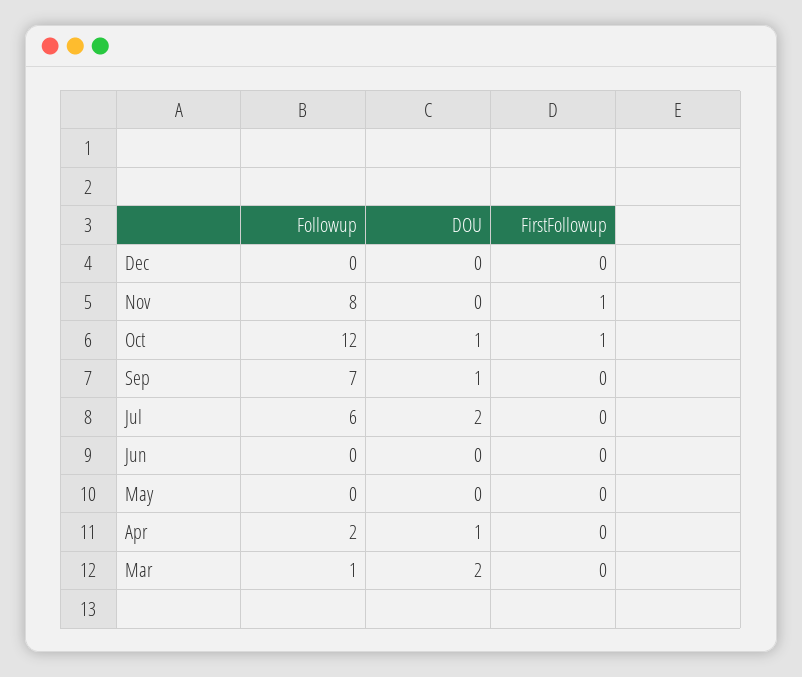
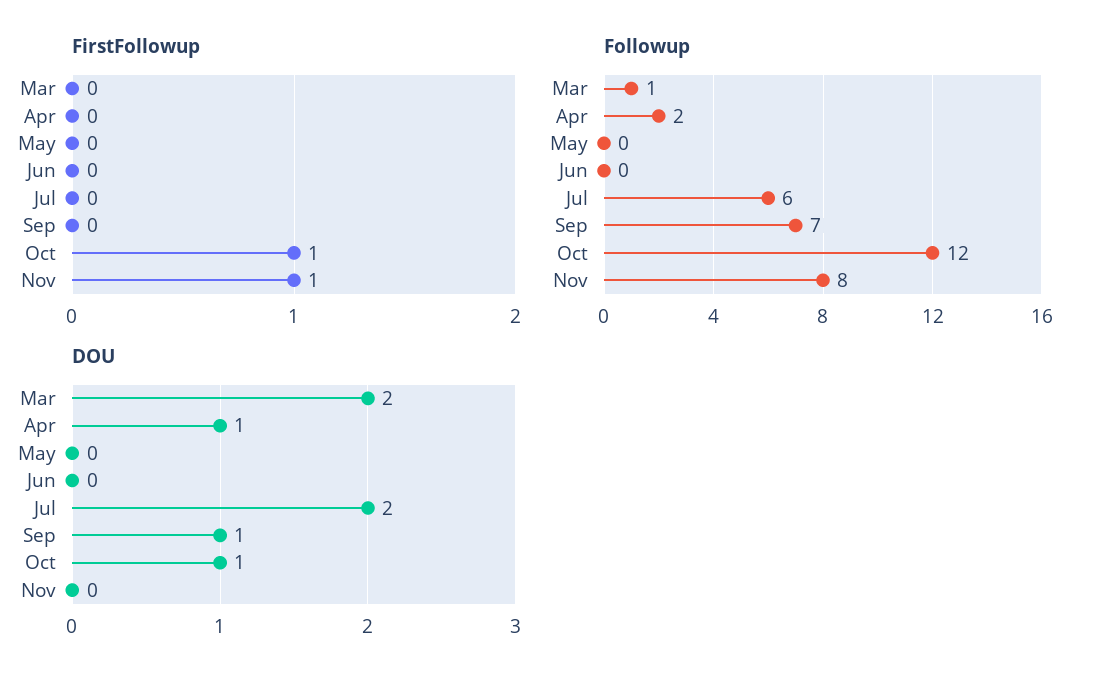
Followup, Dec: 0 -> none
DOU, Dec: 0 -> none
FirstFollowup, Dec: 0 -> none

